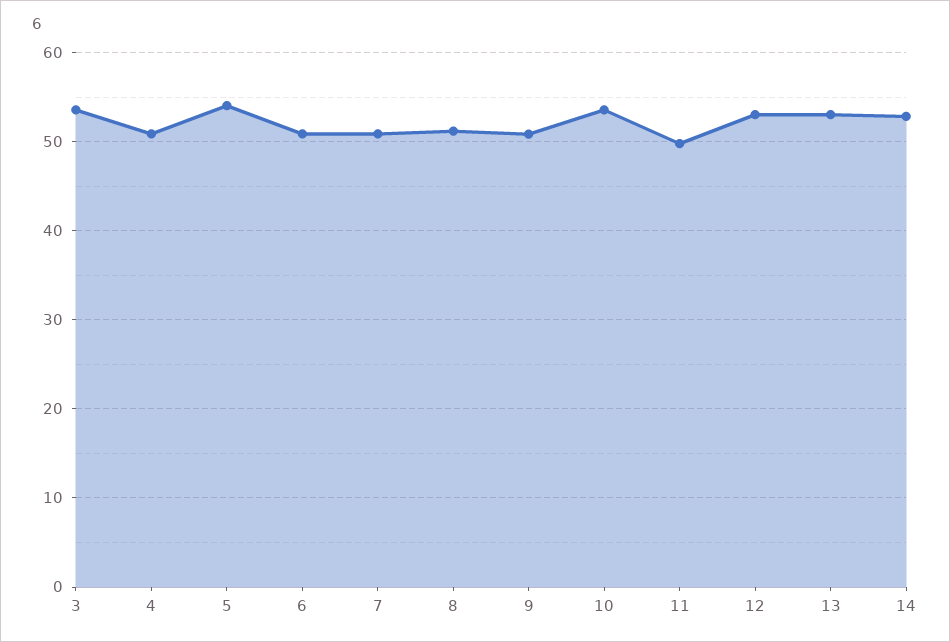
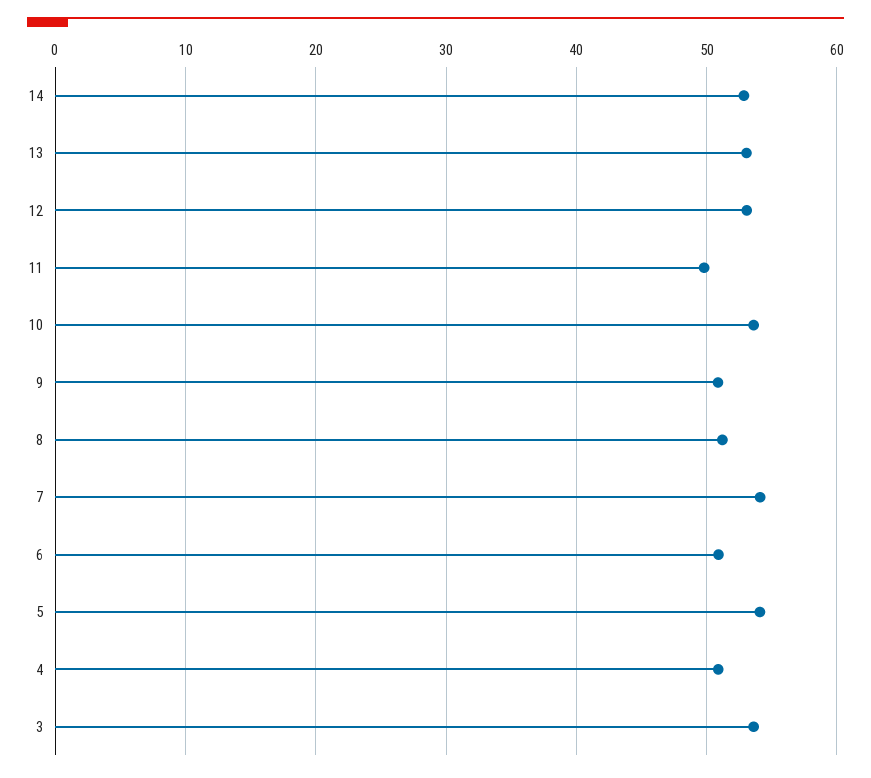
7: 51 -> 54

